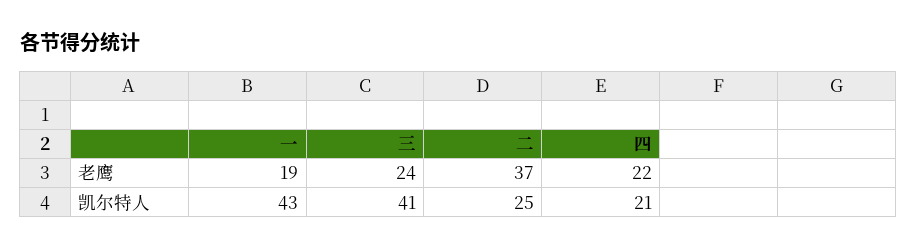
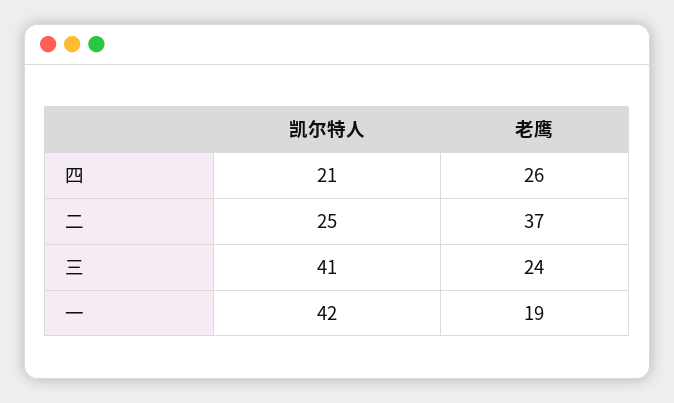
四, 老鹰: 22 -> 26
一, 凯尔特人: 43 -> 42

